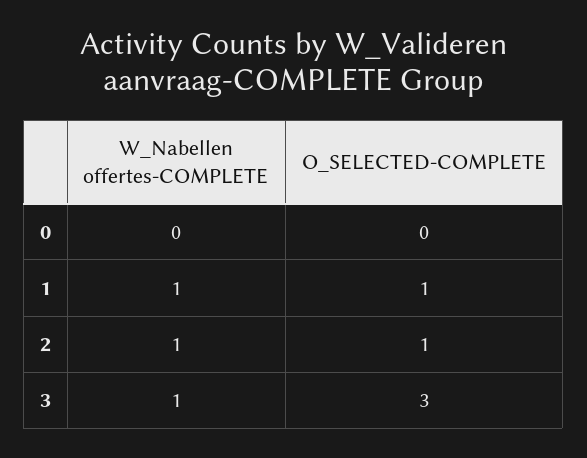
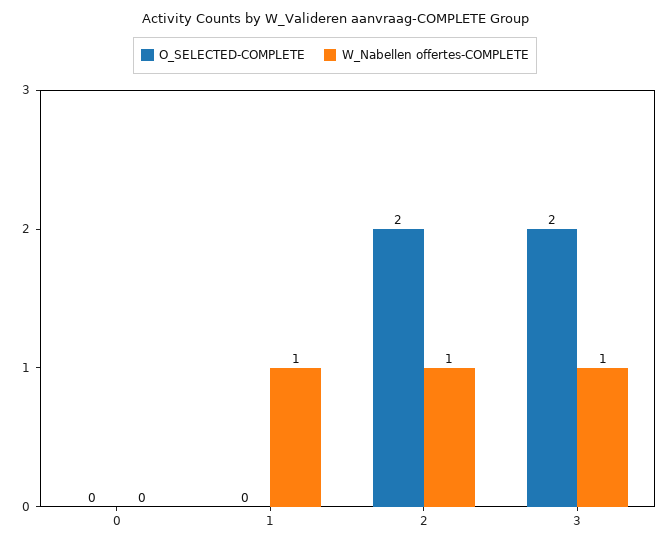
O_SELECTED-COMPLETE, 1: 1 -> 0
O_SELECTED-COMPLETE, 2: 1 -> 2
O_SELECTED-COMPLETE, 3: 3 -> 2

